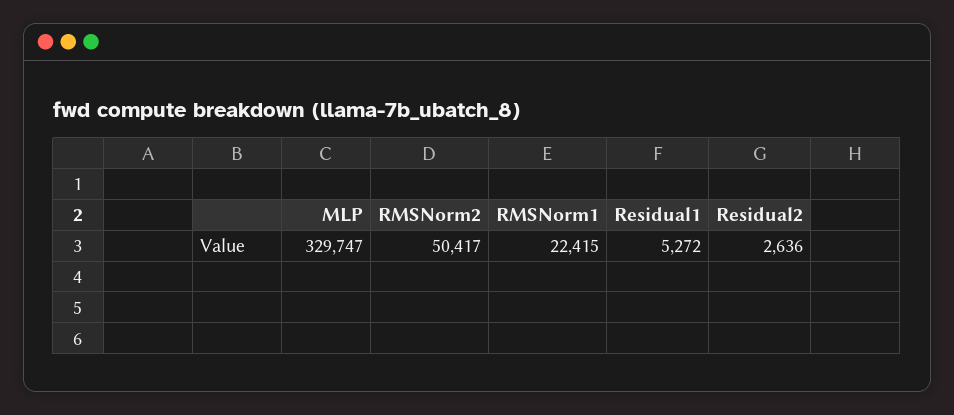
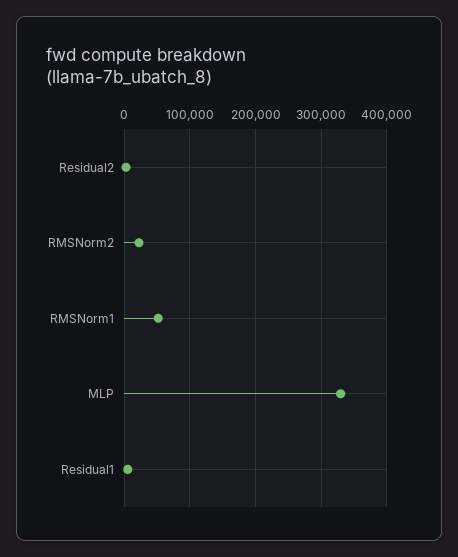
RMSNorm2: 50417 -> 20000
RMSNorm1: 22415 -> 50000

